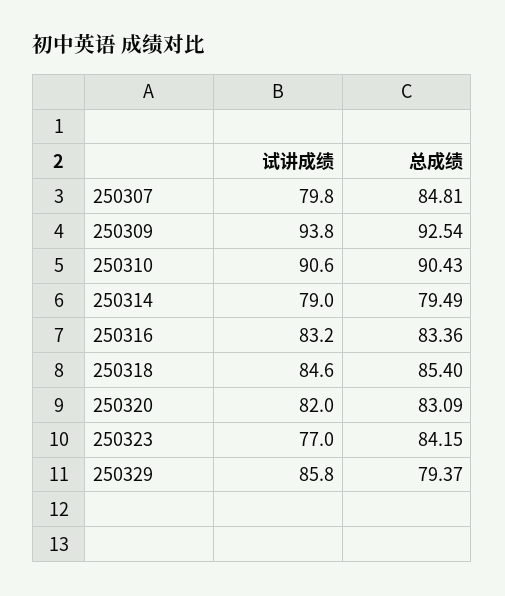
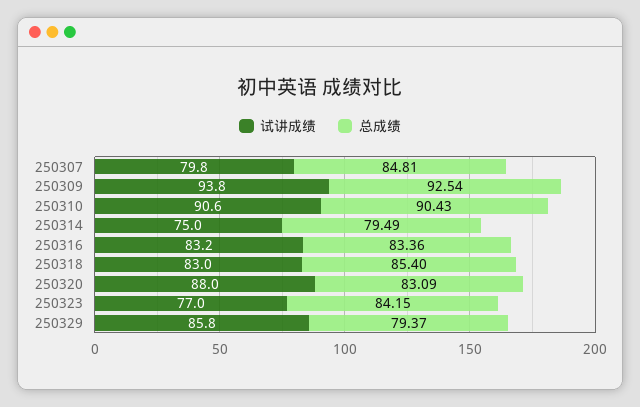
试讲成绩, 250314: 79 -> 75
试讲成绩, 250318: 84.6 -> 83
试讲成绩, 250320: 82 -> 88

